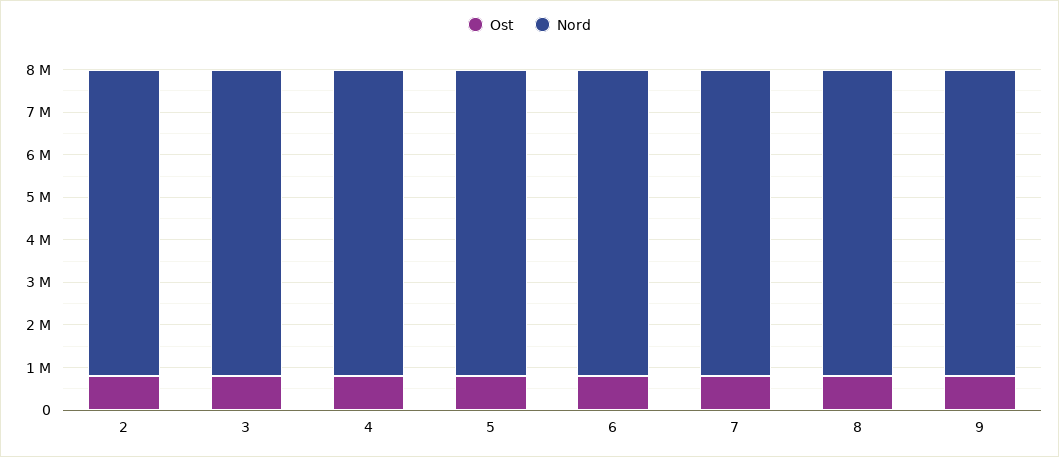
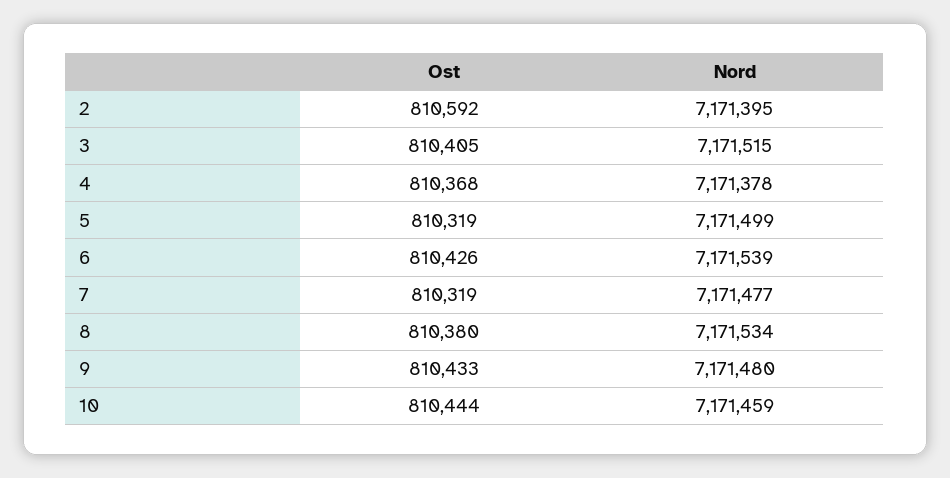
Ost, 10: none -> 810444
Nord, 10: none -> 7171459

